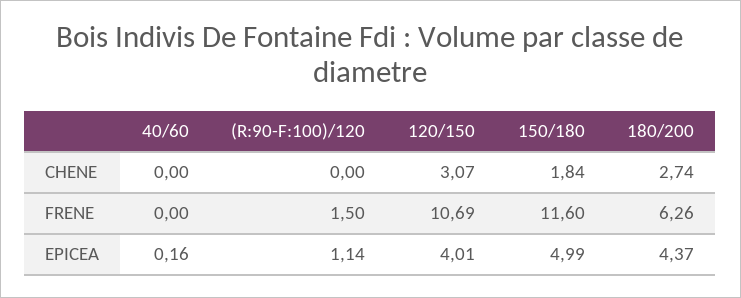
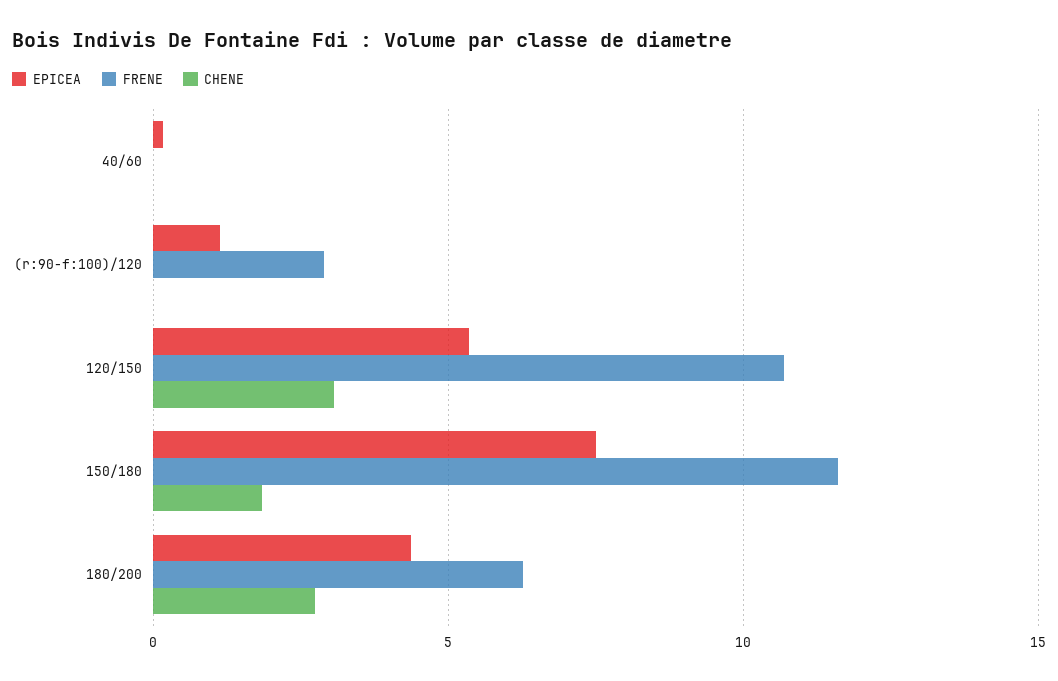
FRENE, (R:90-F:100)/120: 1.5 -> 3
EPICEA, 120/150: 4.01 -> 5.5
EPICEA, 150/180: 4.99 -> 7.5

